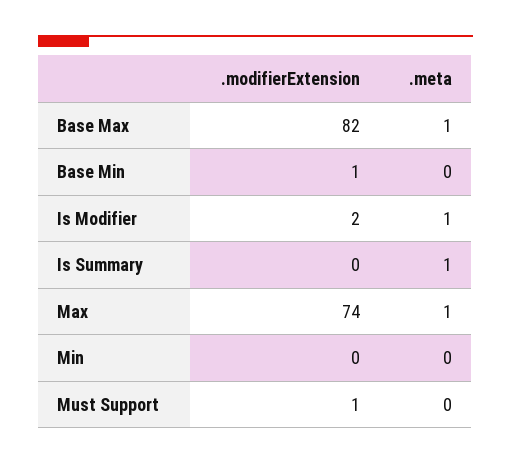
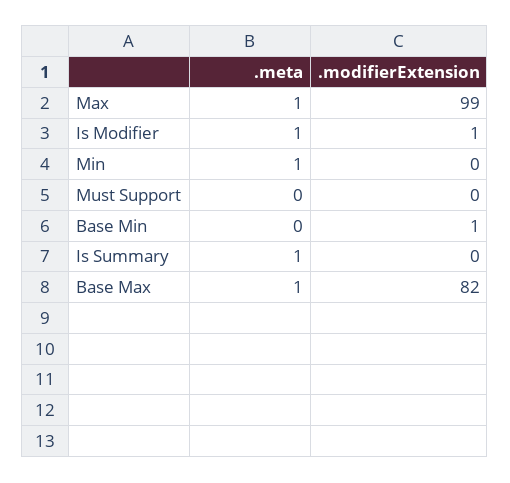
.modifierExtension, Is Modifier: 2 -> 1
.modifierExtension, Max: 74 -> 99
.meta, Min: 0 -> 1
.modifierExtension, Must Support: 1 -> 0

